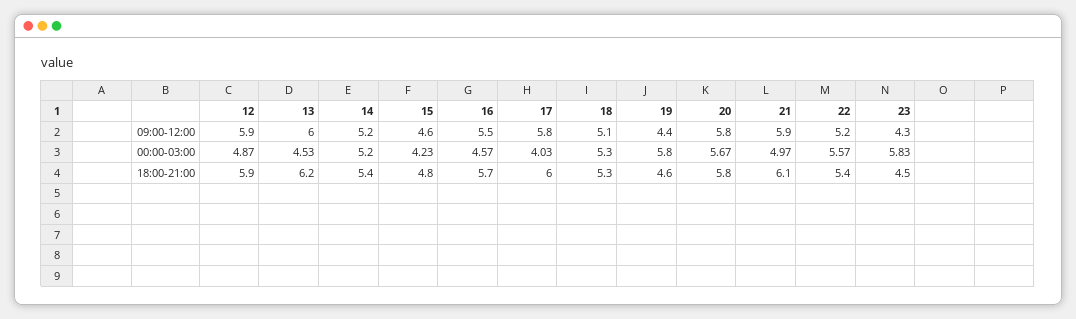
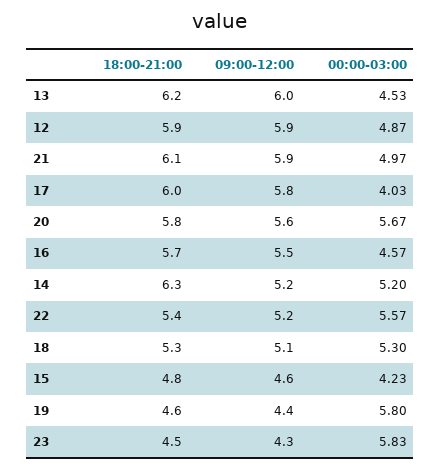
20, 09:00-12:00: 5.8 -> 5.6
14, 18:00-21:00: 5.4 -> 6.3

